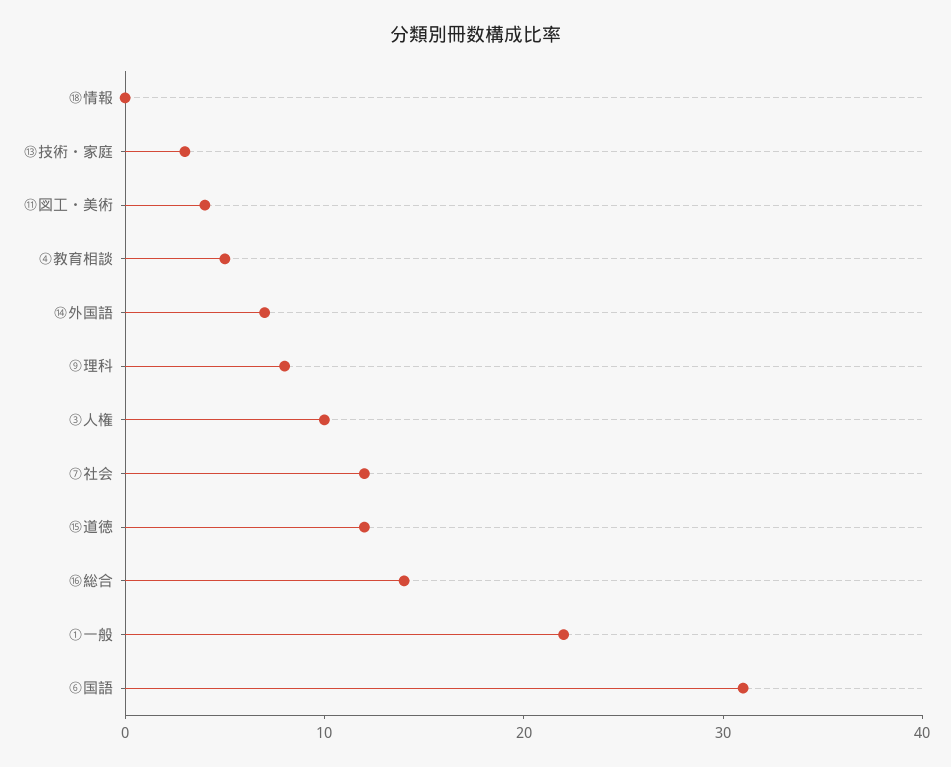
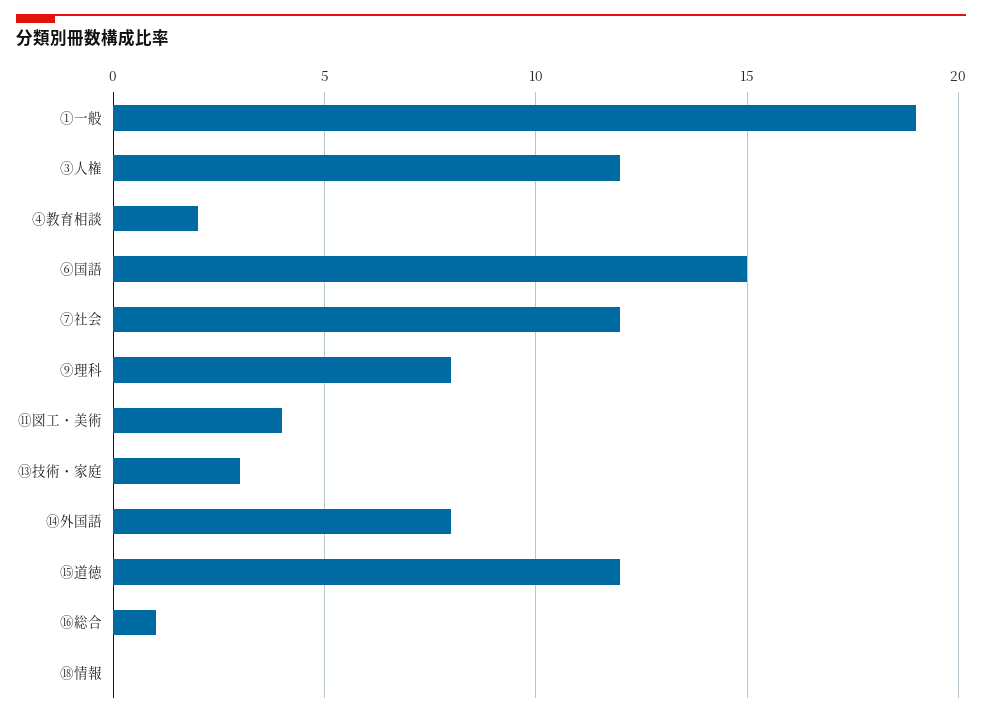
④教育相談: 5 -> 2
⑭外国語: 7 -> 8
③人権: 10 -> 12
⑯総合: 14 -> 1
①一般: 22 -> 19
⑥国語: 31 -> 15

